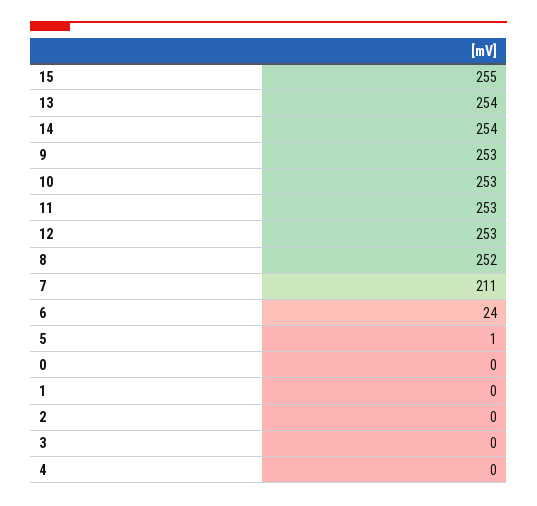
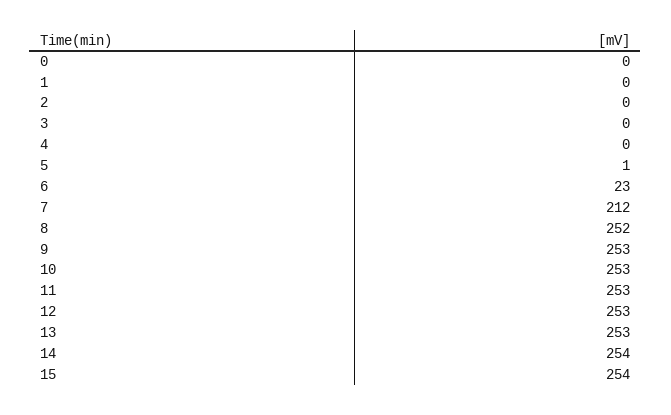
15: 255 -> 254
13: 254 -> 253
7: 211 -> 212
6: 24 -> 23

